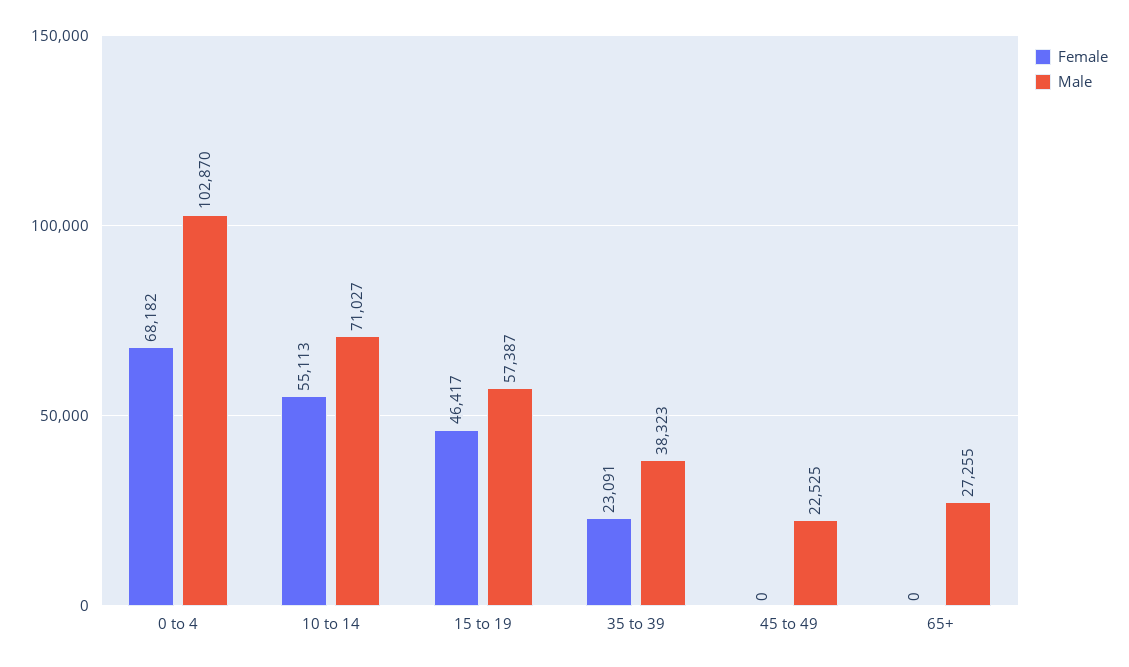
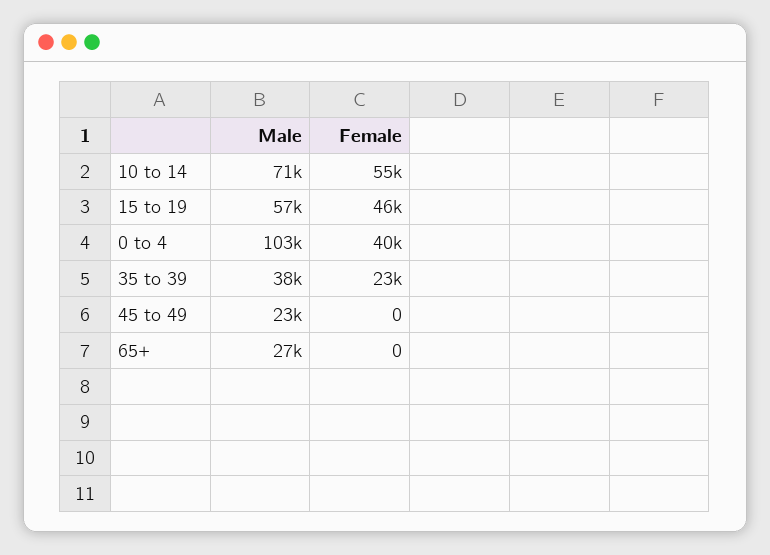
Female, 0 to 4: 68182 -> 40000

